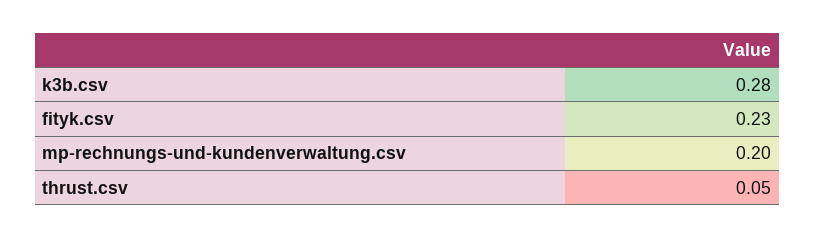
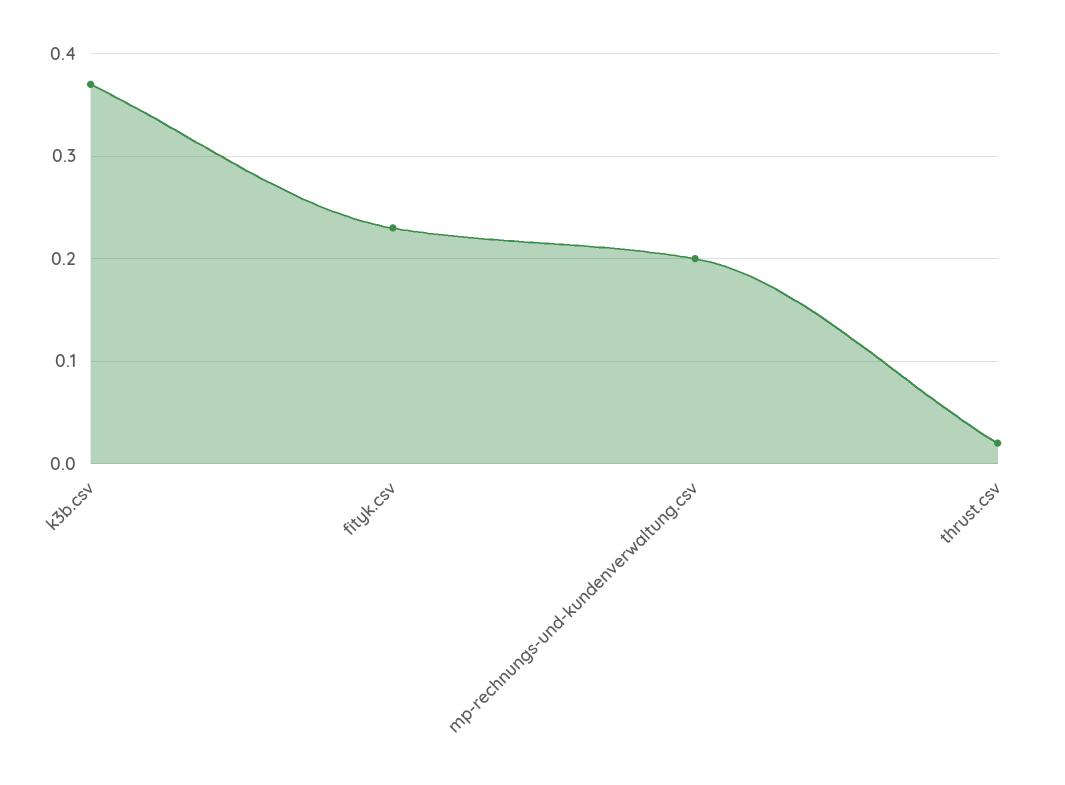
k3b.csv: 0.28 -> 0.37
thrust.csv: 0.05 -> 0.02

